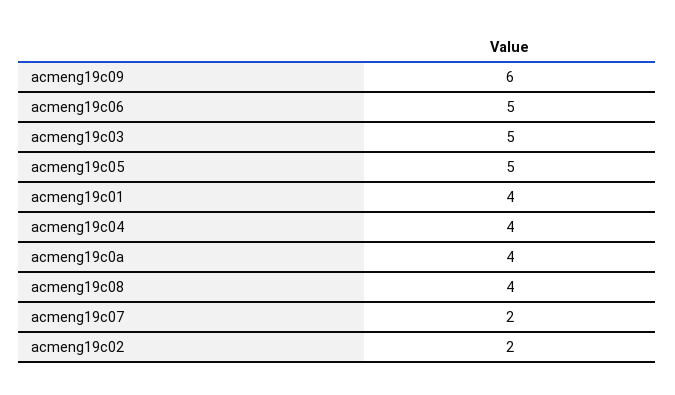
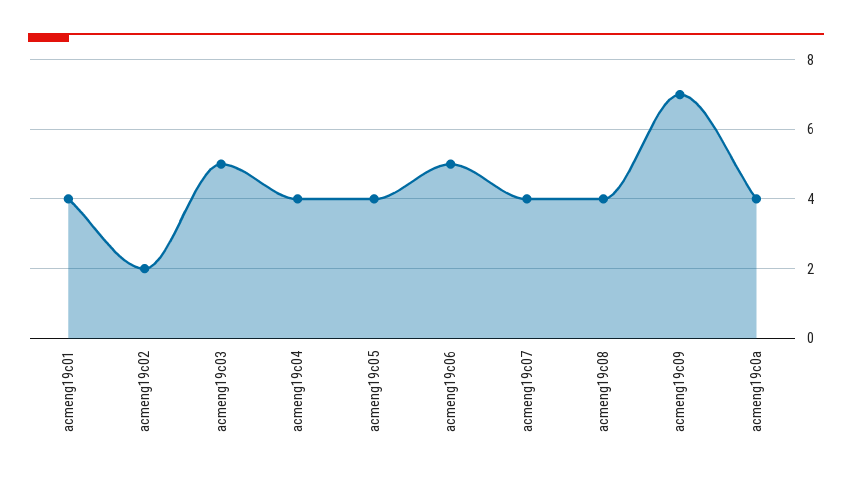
acmeng19c09: 6 -> 7
acmeng19c05: 5 -> 4
acmeng19c07: 2 -> 4

